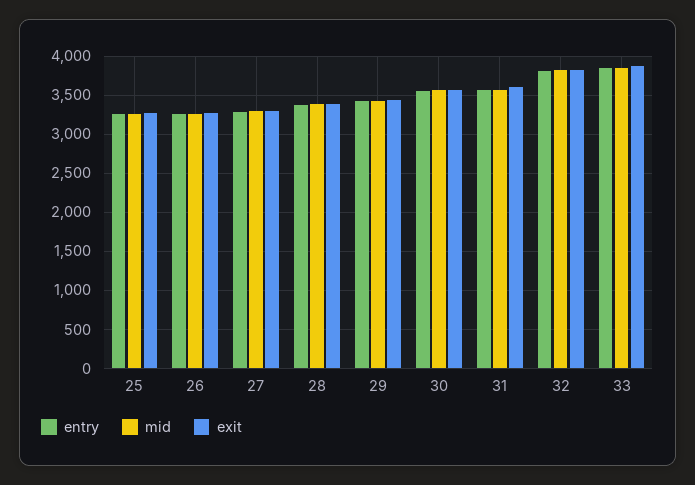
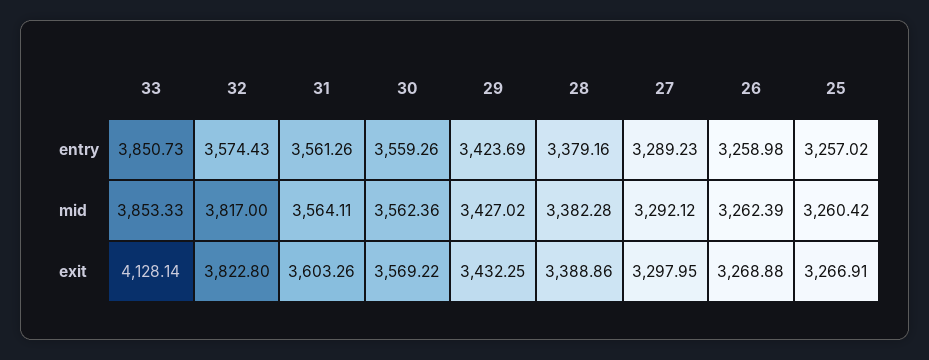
entry, 32: 3800 -> 3574.43
exit, 33: 3900 -> 4128.14

